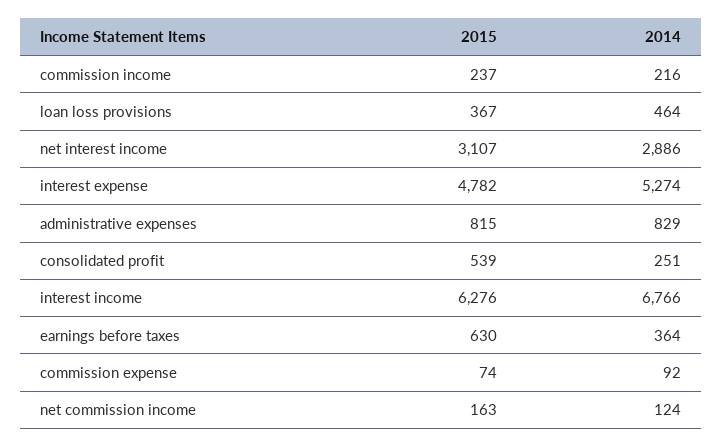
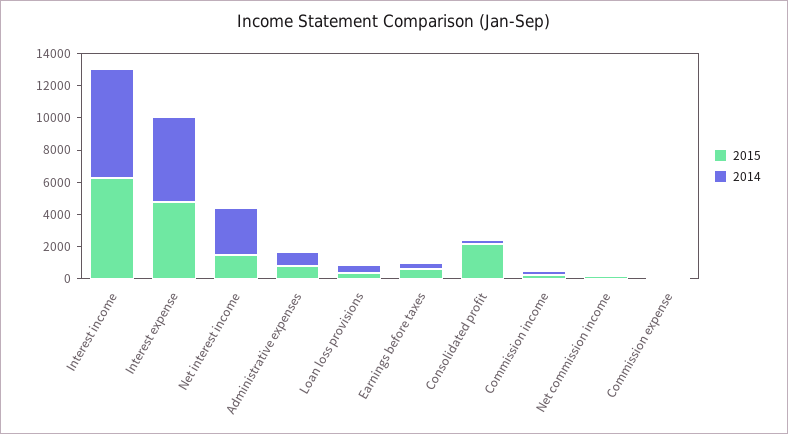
2015, net interest income: 3107 -> 1500
2015, consolidated profit: 539 -> 2000

